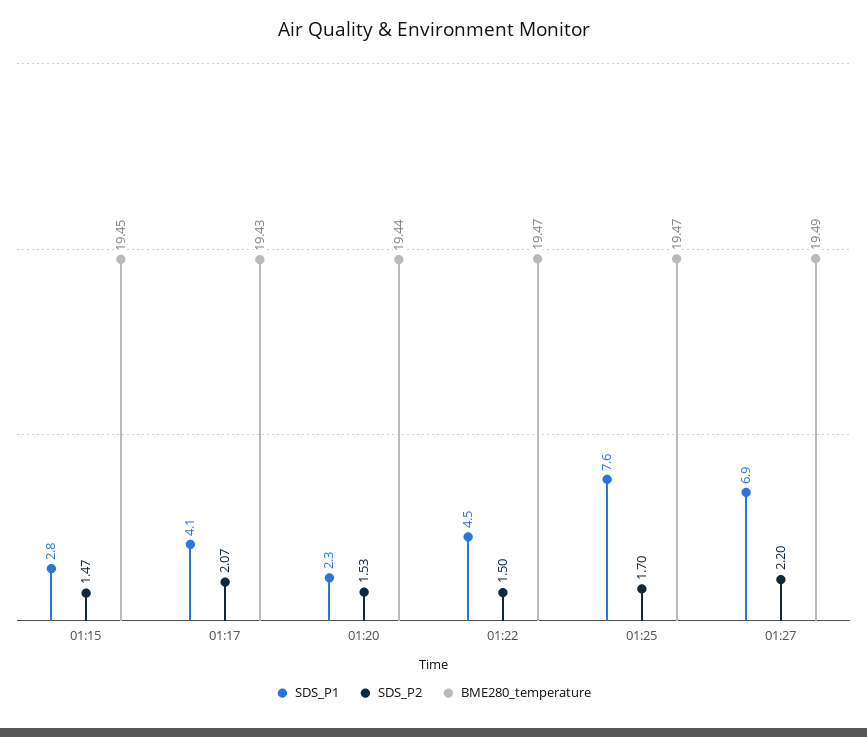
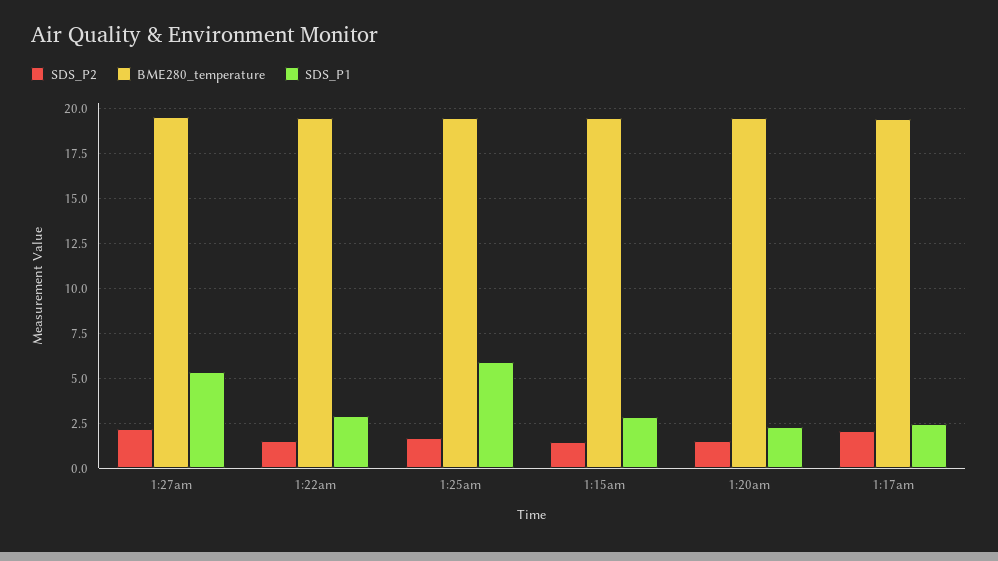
SDS_P1, 01:17: 4.1 -> 2.5
SDS_P1, 01:22: 4.5 -> 3
SDS_P1, 01:25: 7.6 -> 6
SDS_P1, 01:27: 6.9 -> 5.5

